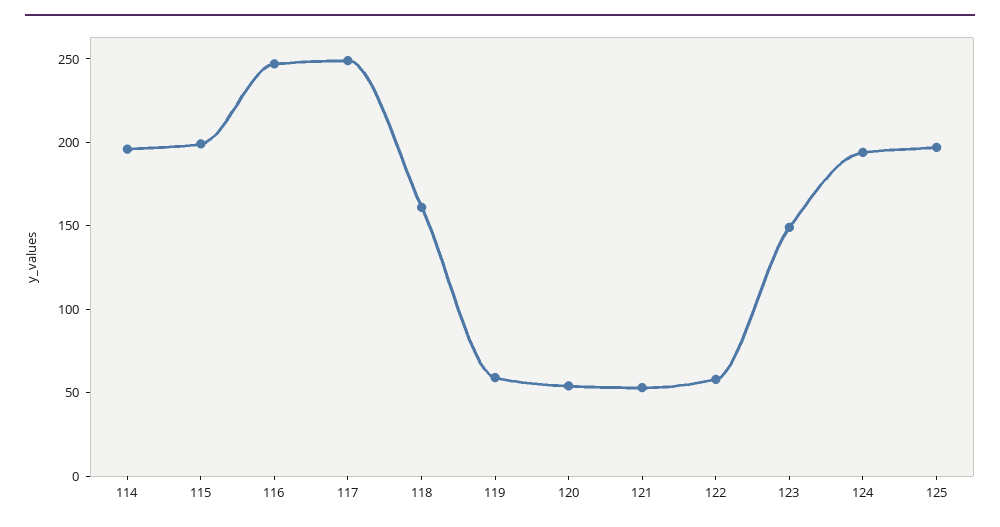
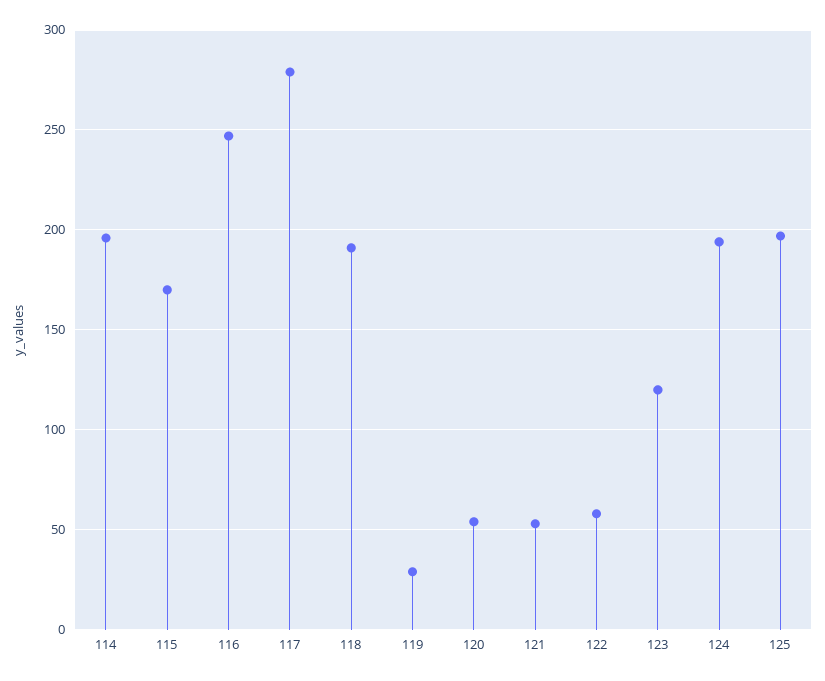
115: 200 -> 170
117: 250 -> 280
118: 160 -> 190
119: 60 -> 30
123: 150 -> 120

